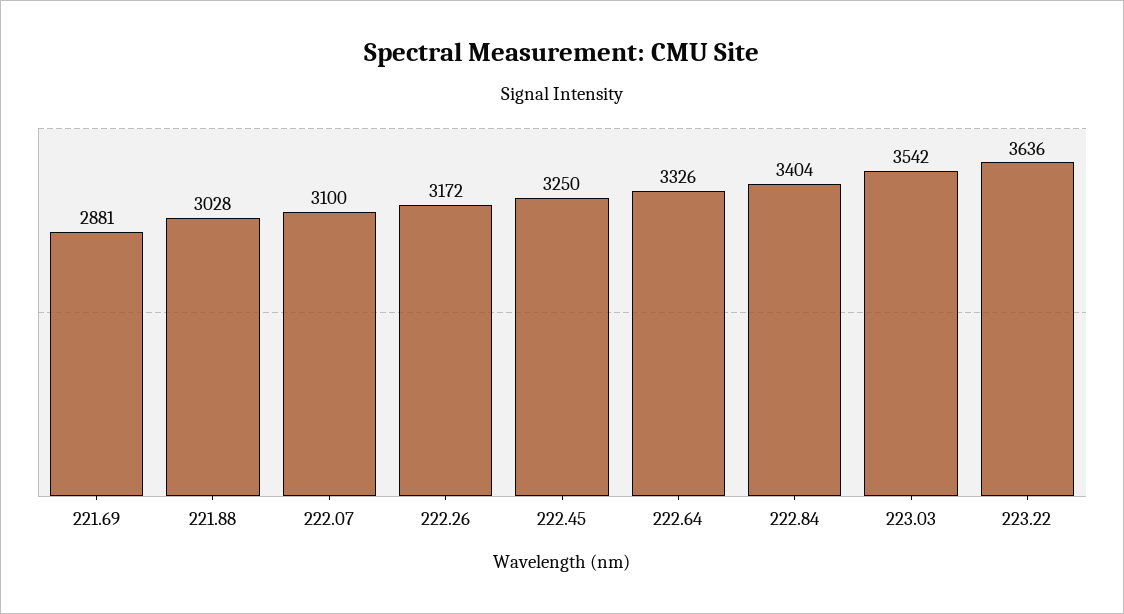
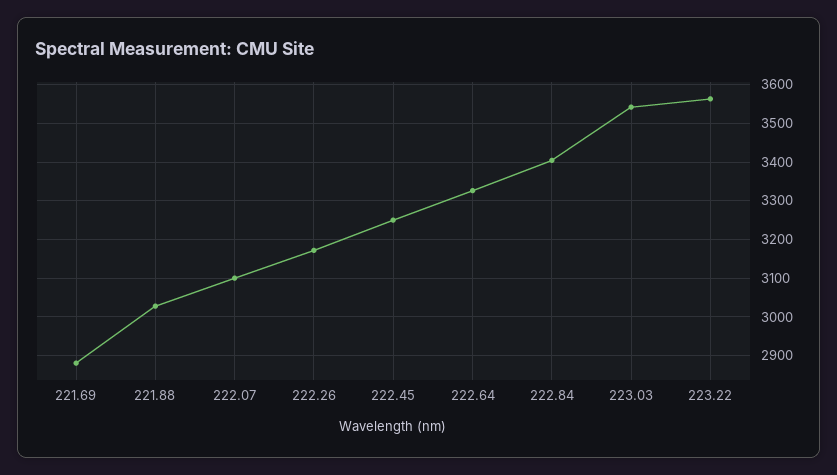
223.22: 3636 -> 3560

